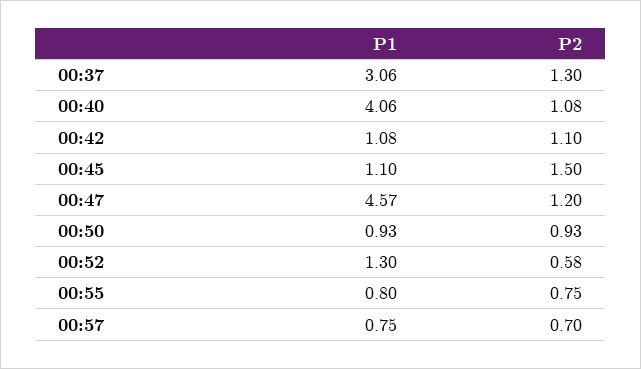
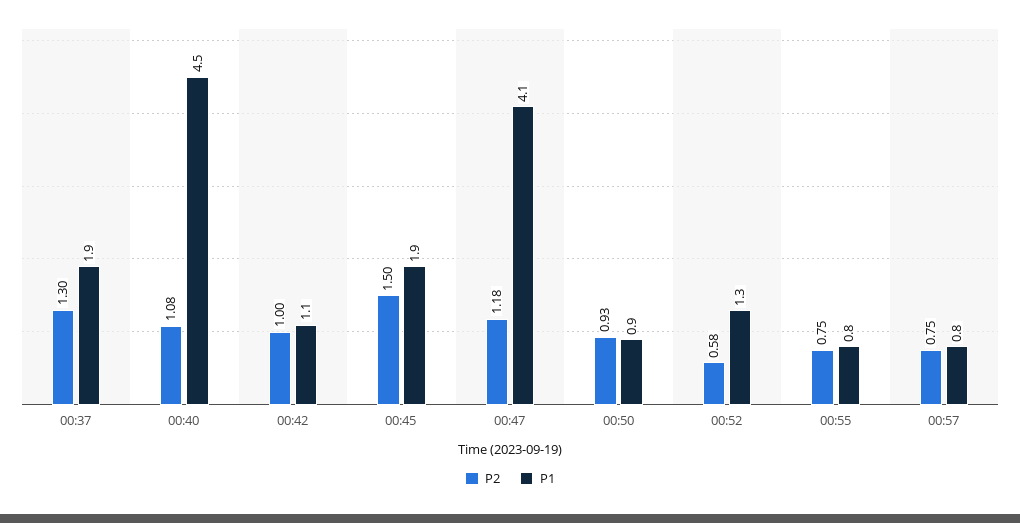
P1, 00:37: 3.06 -> 1.9
P1, 00:40: 4.06 -> 4.5
P2, 00:42: 1.1 -> 1
P1, 00:45: 1.1 -> 1.9
P1, 00:47: 4.57 -> 4.1
P2, 00:47: 1.2 -> 1.18
P2, 00:57: 0.7 -> 0.75

